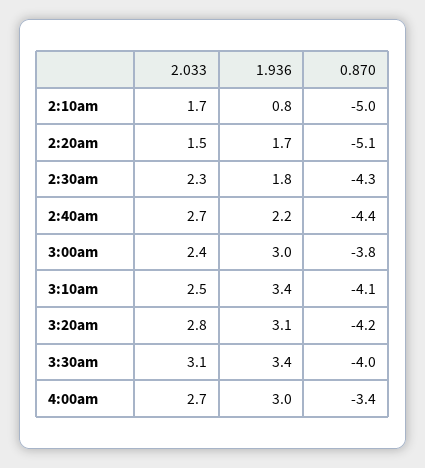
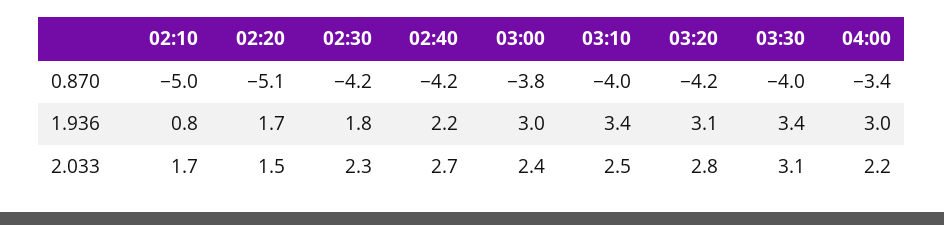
0.870, 2:30am: -4.3 -> -4.2
0.870, 2:40am: -4.4 -> -4.2
0.870, 3:10am: -4.1 -> -4
2.033, 4:00am: 2.7 -> 2.2

